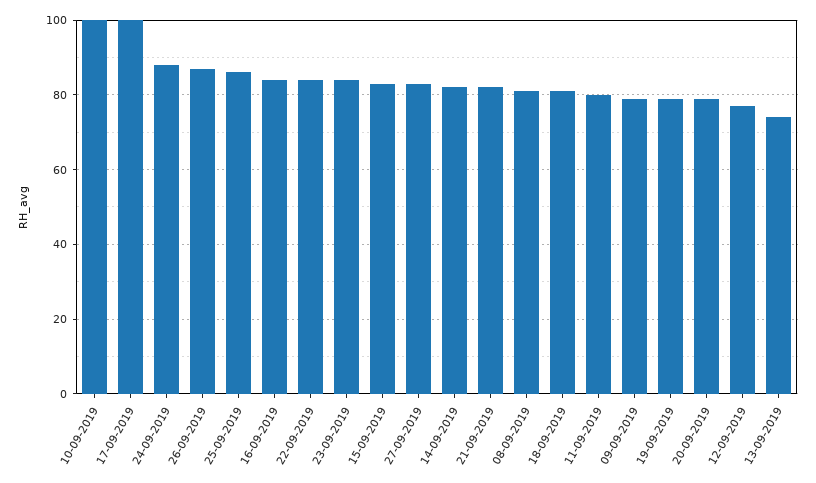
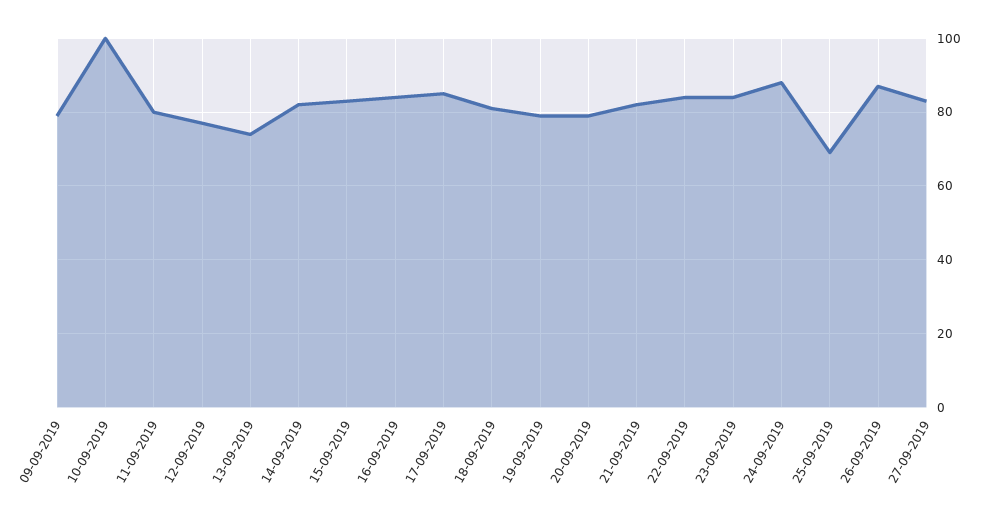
17-09-2019: 100 -> 85
25-09-2019: 85 -> 70
08-09-2019: 80 -> none

